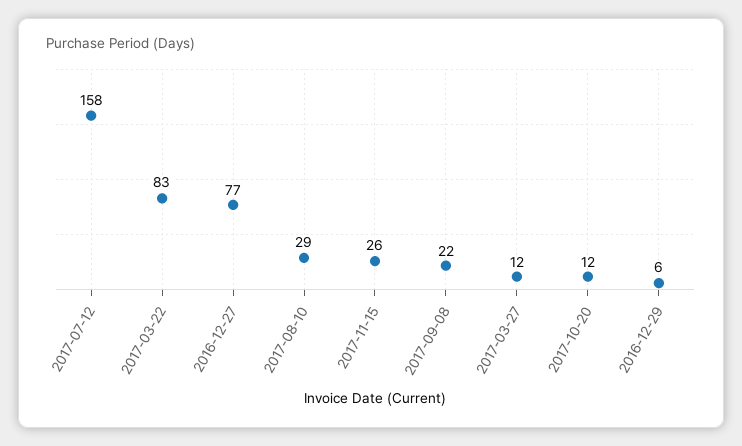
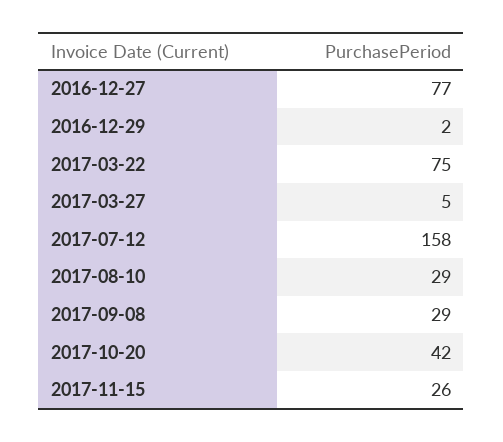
2017-03-22: 83 -> 75
2017-09-08: 22 -> 29
2017-03-27: 12 -> 5
2017-10-20: 12 -> 42
2016-12-29: 6 -> 2

